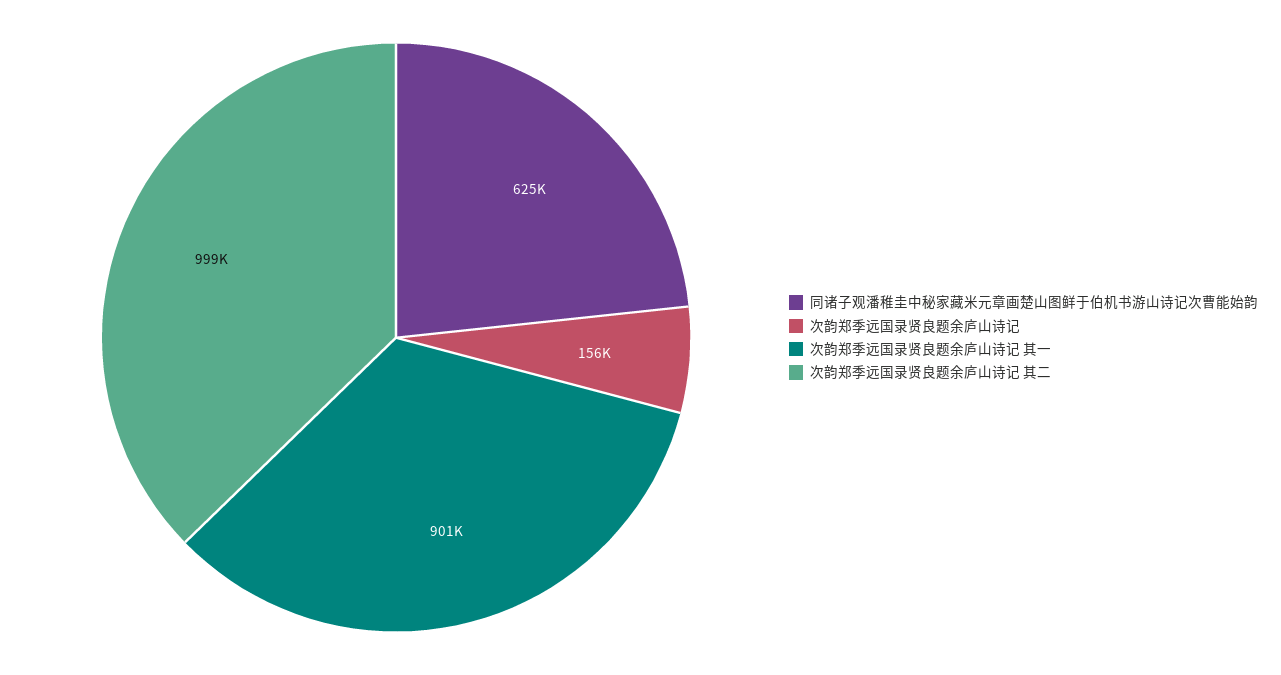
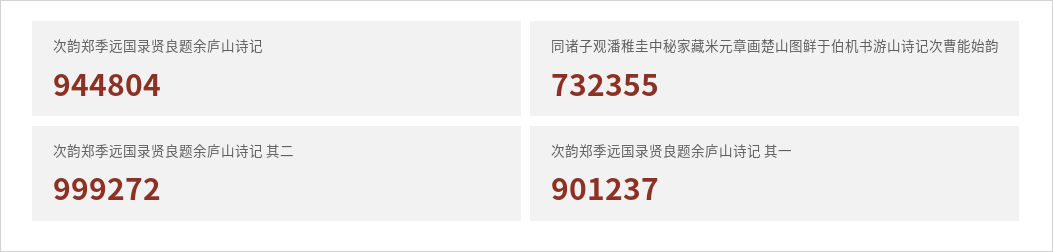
同诸子观潘稚圭中秘家藏米元章画楚山图鲜于伯机书游山诗记次曹能始韵: 625000 -> 732355
次韵郑季远国录贤良题余庐山诗记: 156000 -> 944804

